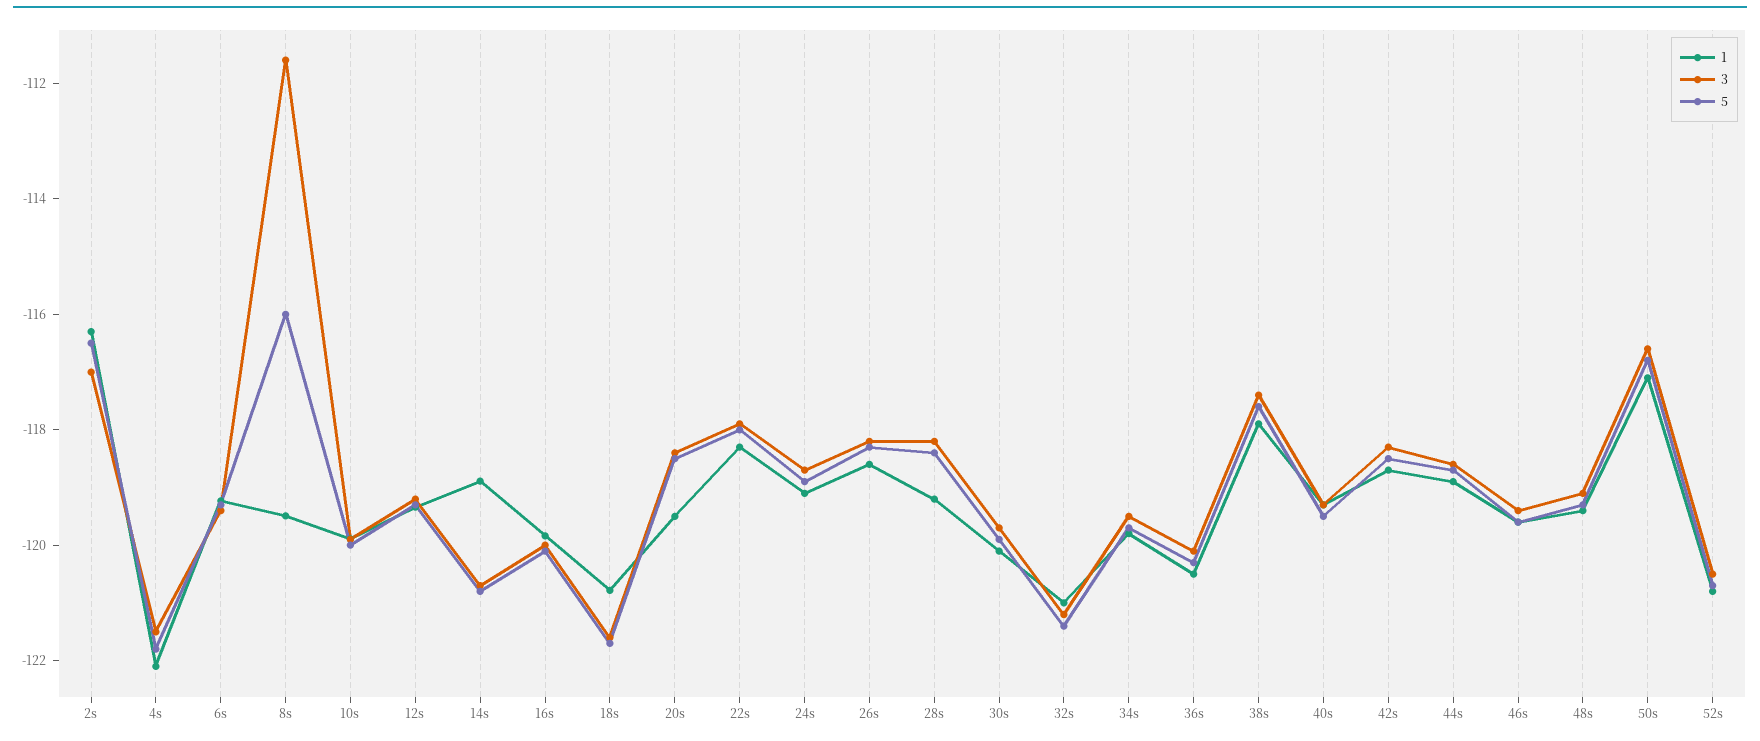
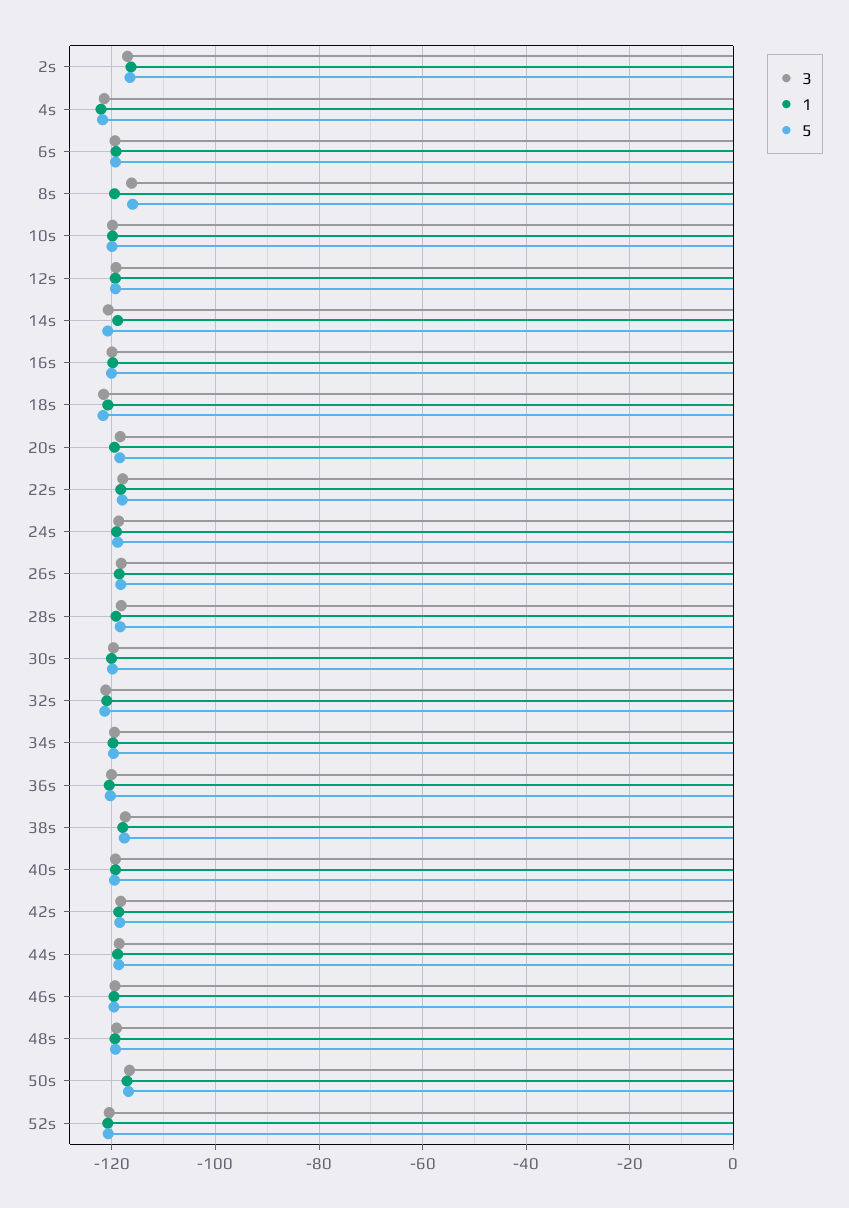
3, 8s: -111.5 -> -116

